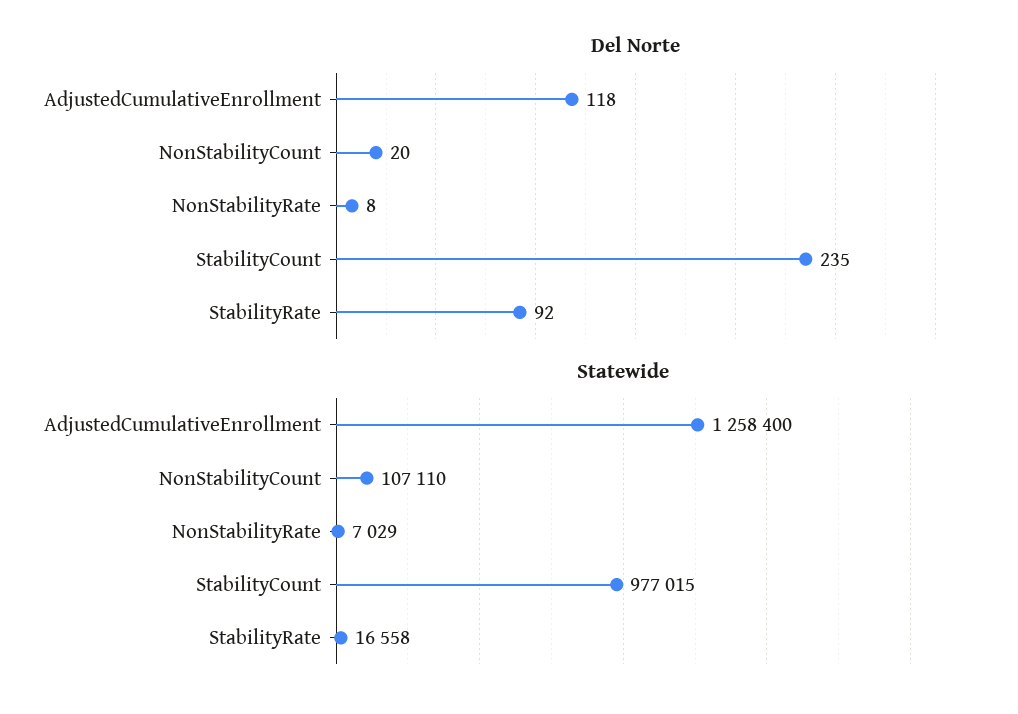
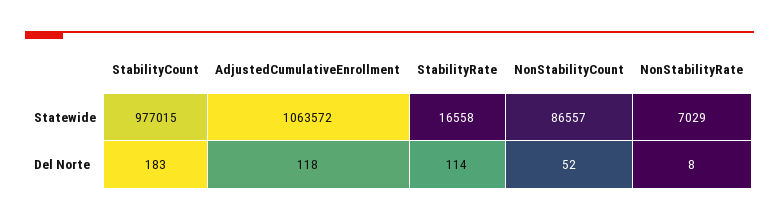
Del Norte, NonStabilityCount: 20 -> 52
Del Norte, StabilityCount: 235 -> 183
Del Norte, StabilityRate: 92 -> 114
Statewide, AdjustedCumulativeEnrollment: 1258400 -> 1063572
Statewide, NonStabilityCount: 107110 -> 86557

